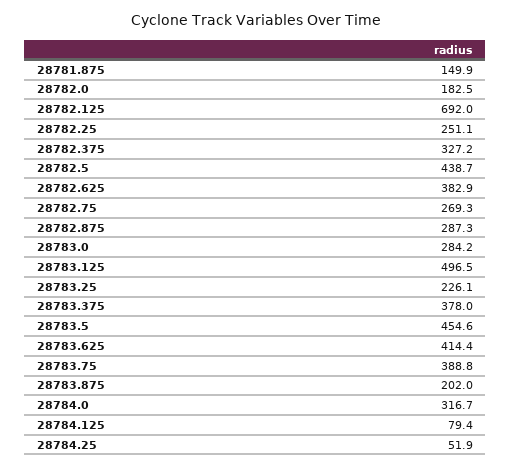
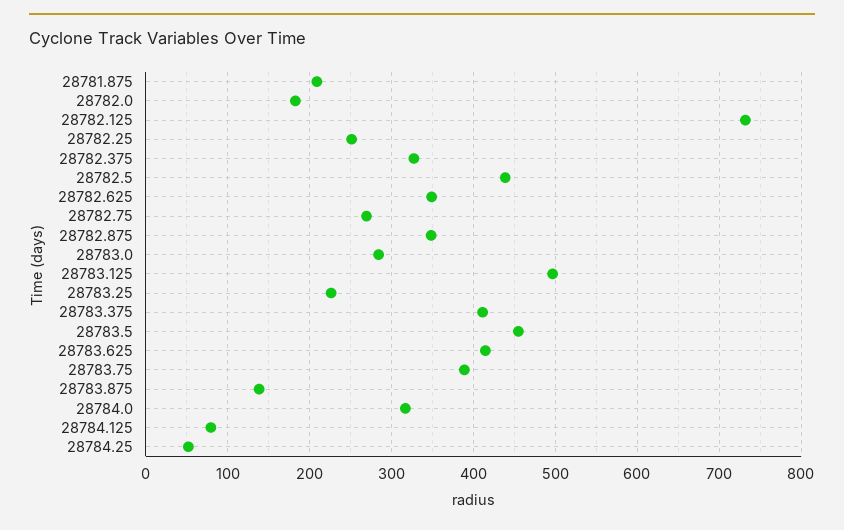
28781.875: 149.9 -> 210
28782.125: 692 -> 730
28782.625: 382.9 -> 350
28782.875: 287.3 -> 350
28783.375: 378 -> 410
28783.875: 202 -> 140

